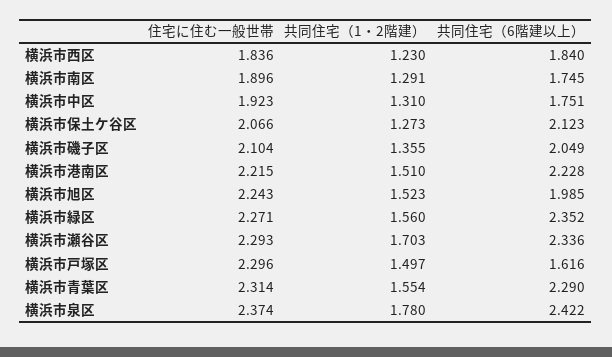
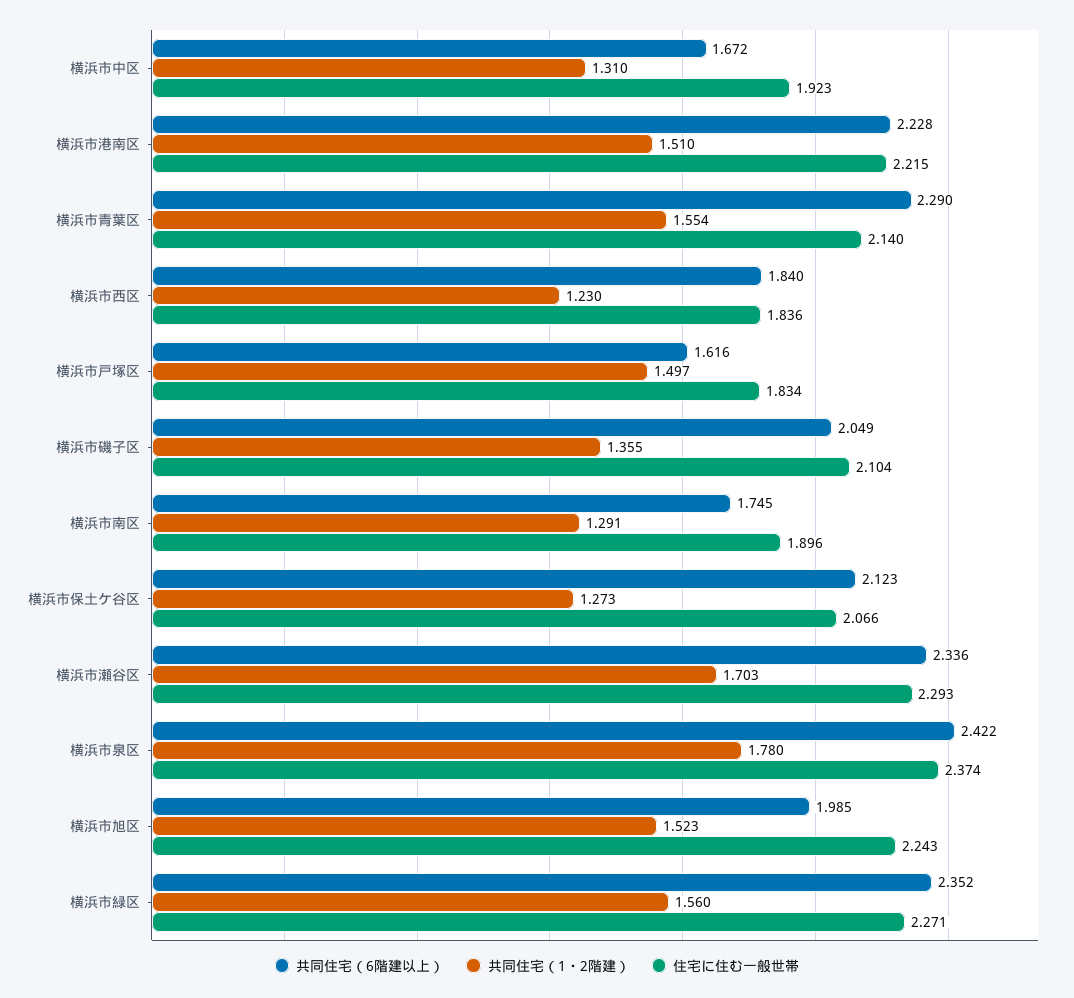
共同住宅（6階建以上）, 横浜市中区: 1.751 -> 1.672
住宅に住む一般世帯, 横浜市戸塚区: 2.296 -> 1.834
住宅に住む一般世帯, 横浜市青葉区: 2.314 -> 2.14

